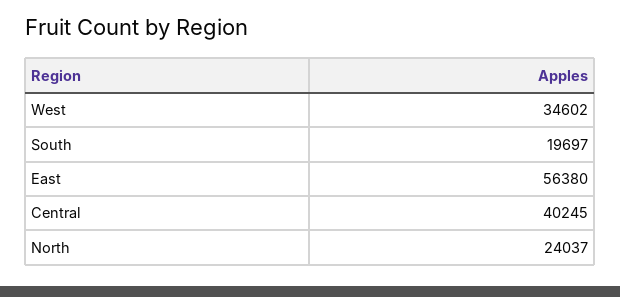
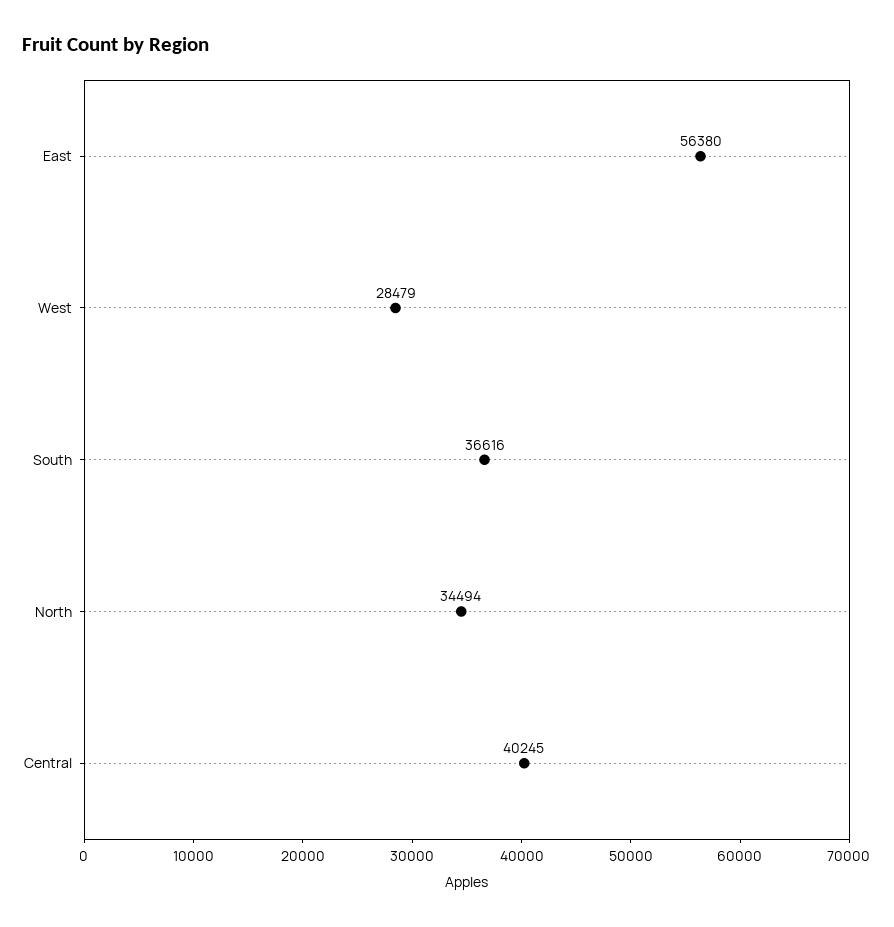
West: 34602 -> 28479
South: 19697 -> 36616
North: 24037 -> 34494

